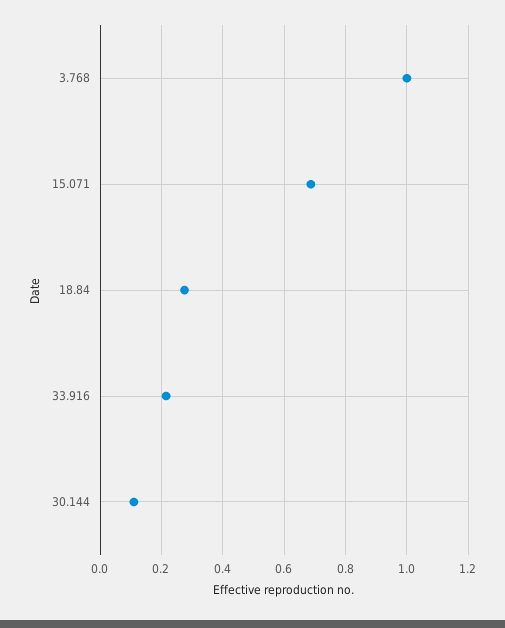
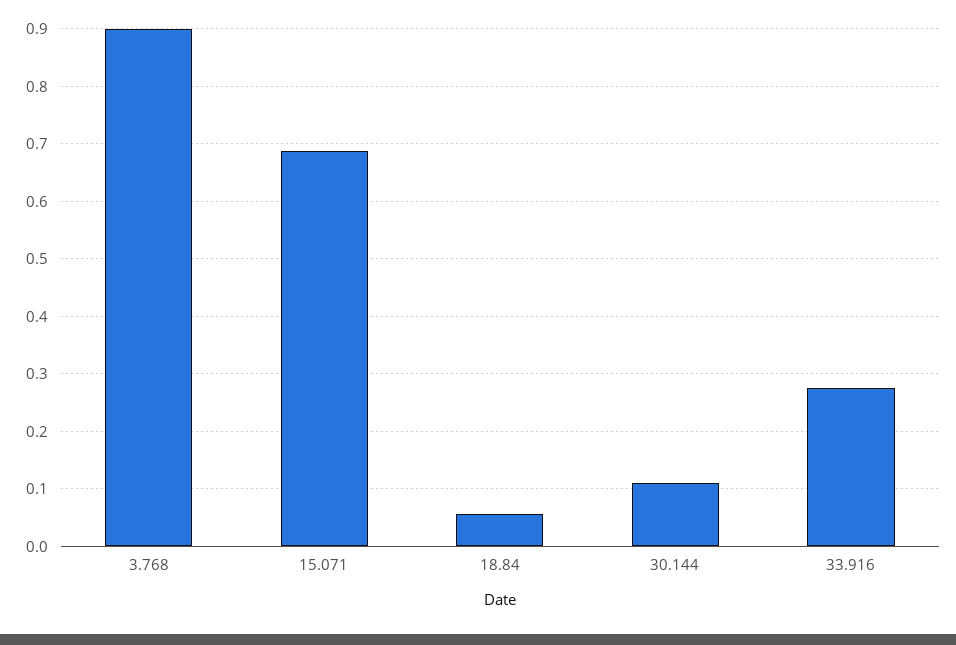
3.768: 1 -> 0.9
18.84: 0.28 -> 0.06
33.916: 0.22 -> 0.28

